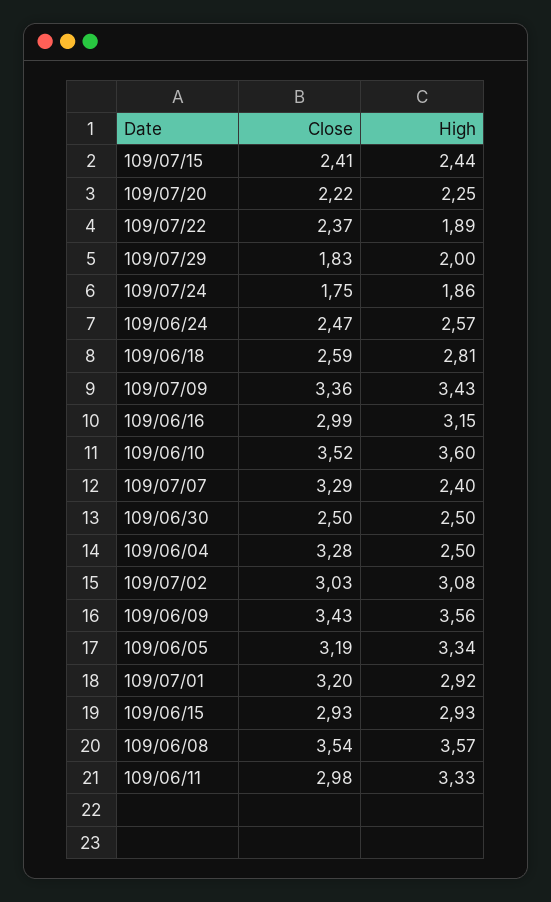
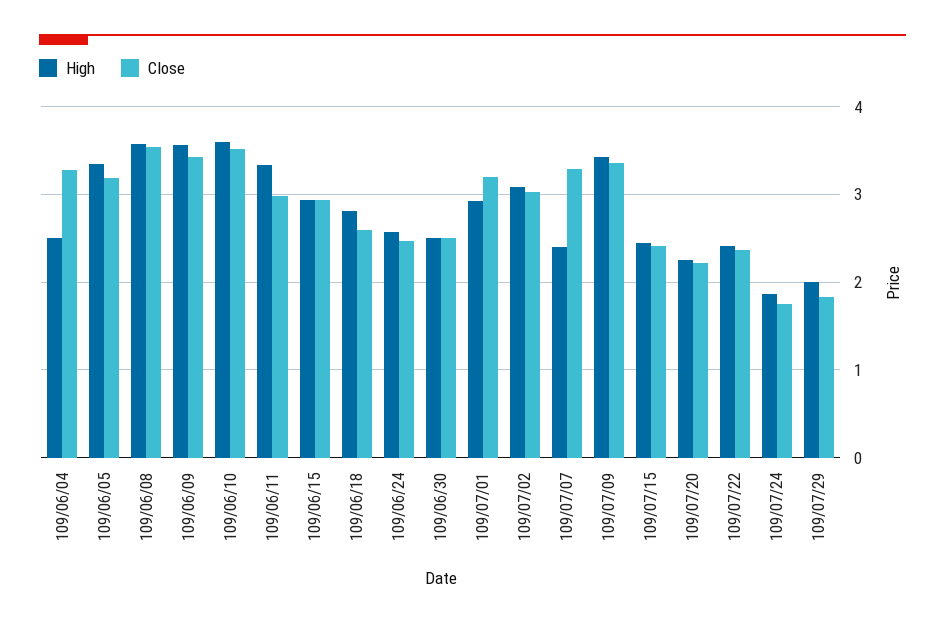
High, 109/07/22: 1.89 -> 2.4
Close, 109/06/16: 2.99 -> none
High, 109/06/16: 3.15 -> none

